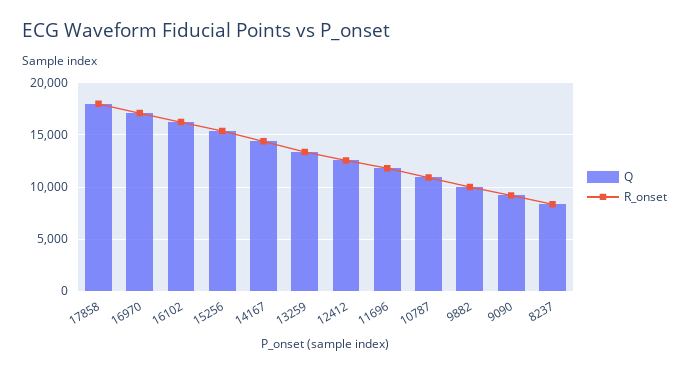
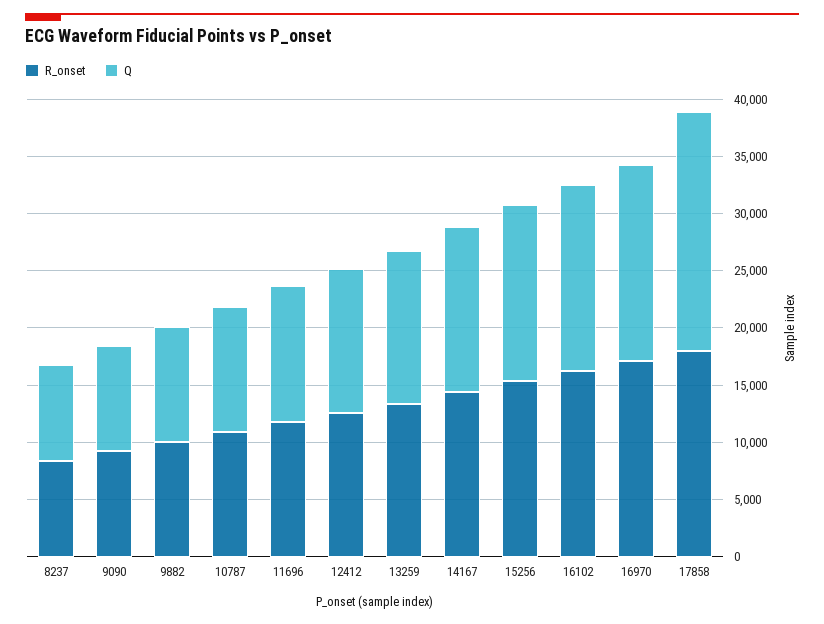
Q, 17858: 18000 -> 21000

